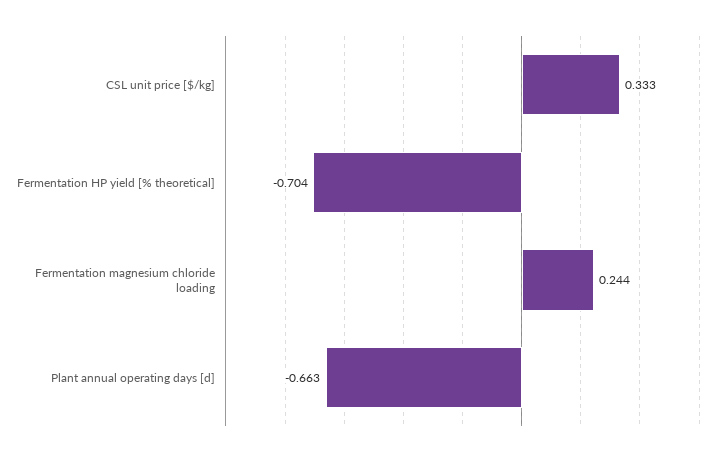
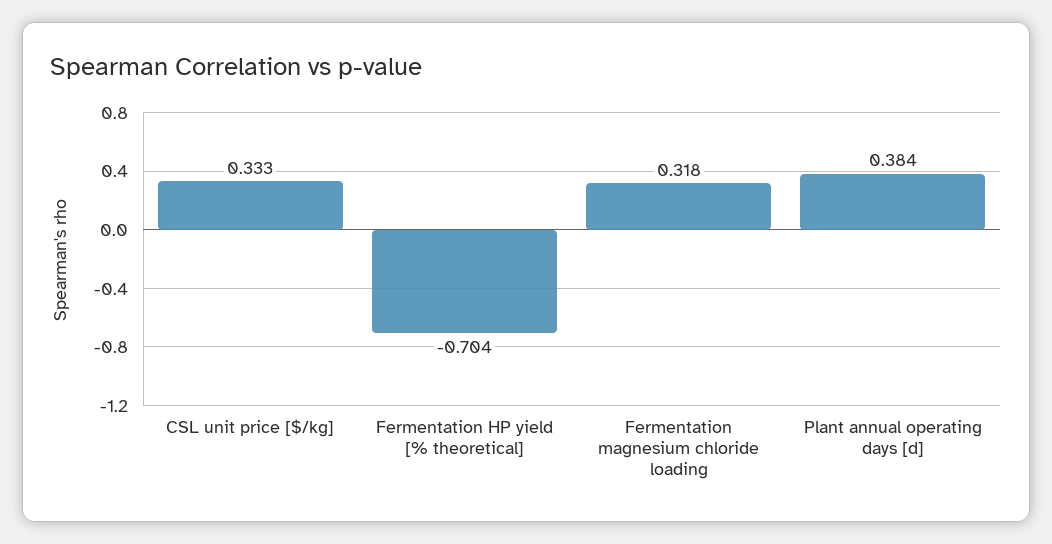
Fermentation magnesium chloride loading: 0.244 -> 0.318
Plant annual operating days [d]: -0.663 -> 0.384

